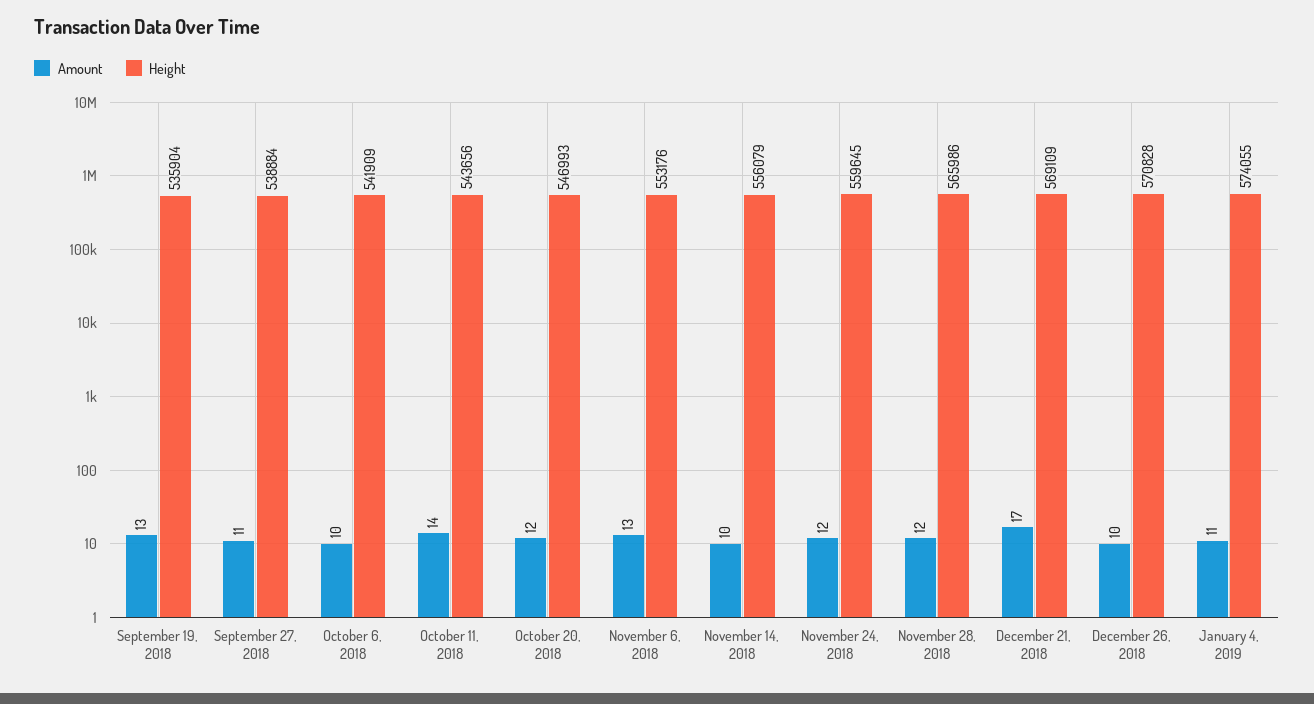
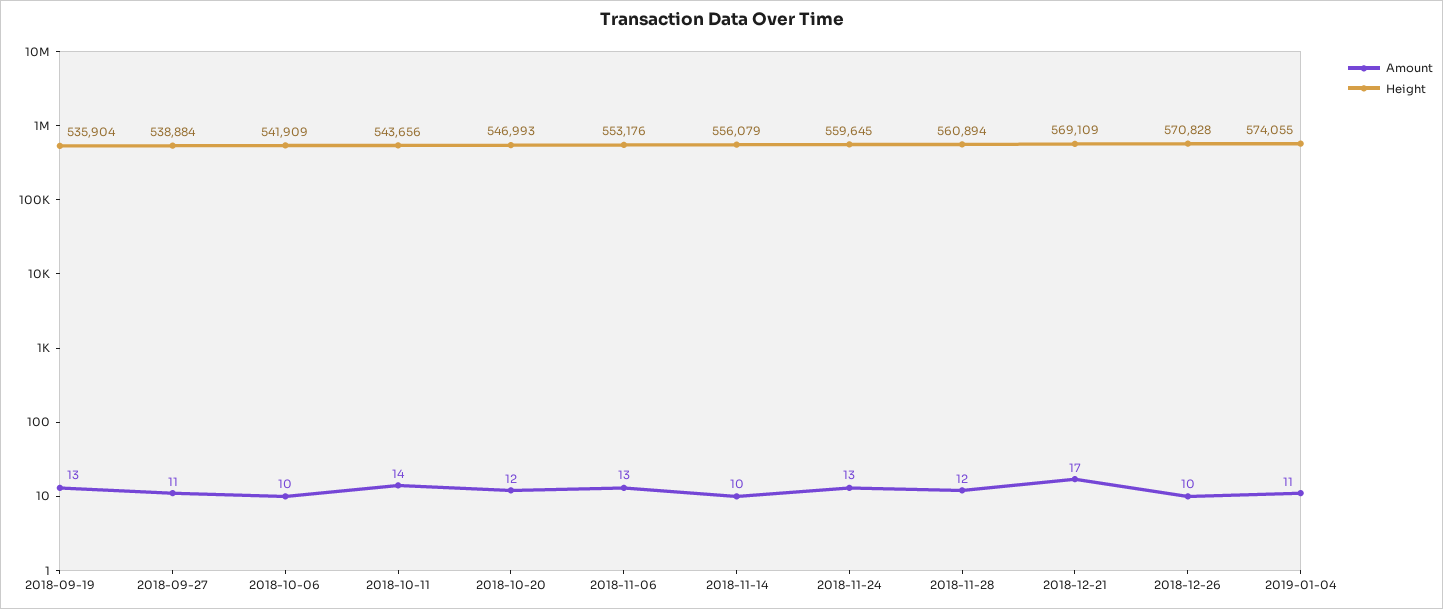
Amount, November 24, 2018: 12 -> 13
Height, November 28, 2018: 565986 -> 560894

